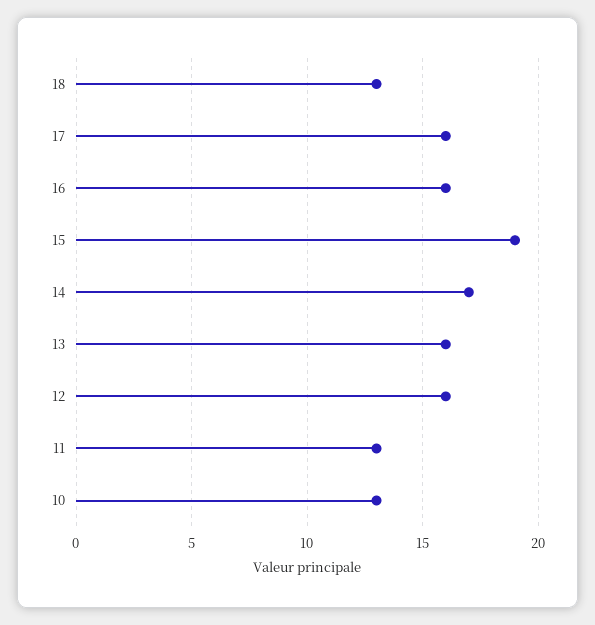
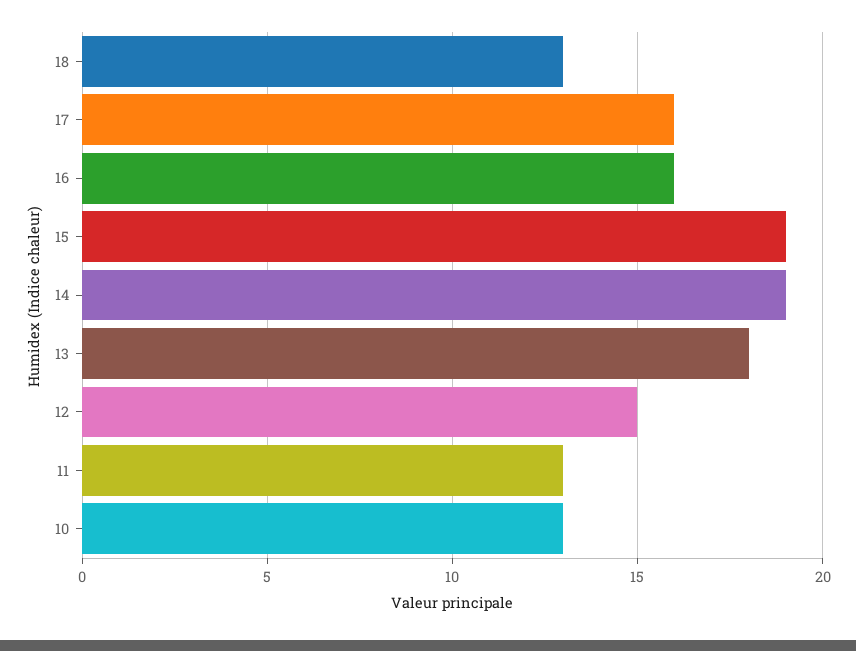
14: 17 -> 19
13: 16 -> 18
12: 16 -> 15

